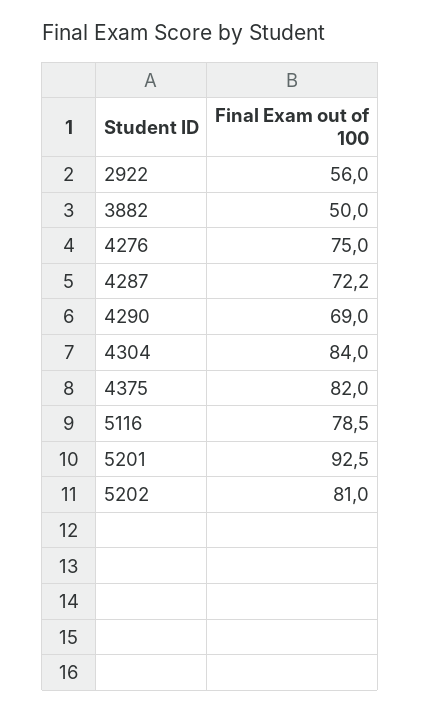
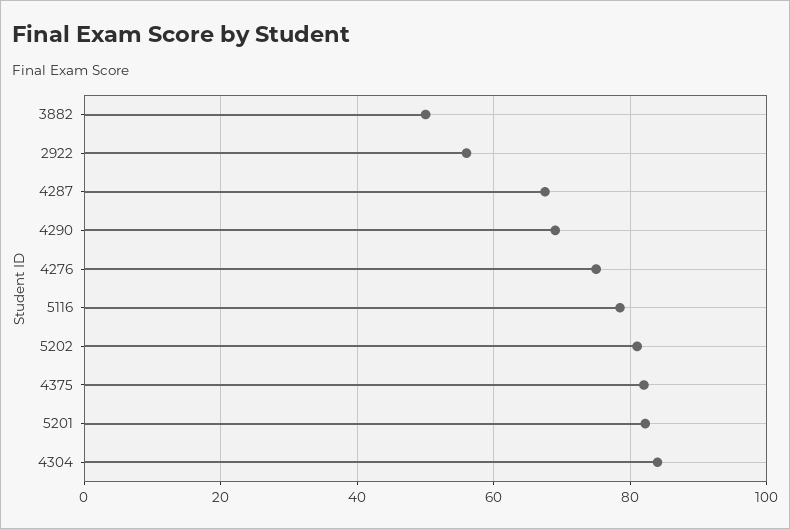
4287: 72.2 -> 68
5201: 92.5 -> 82

